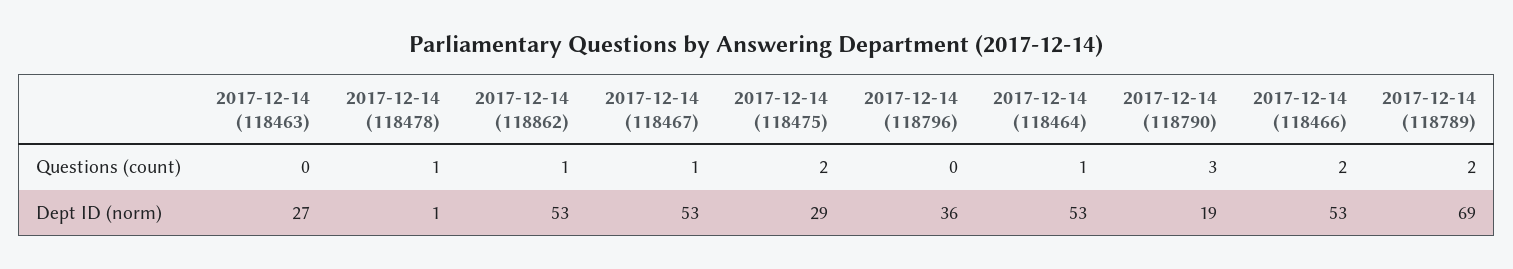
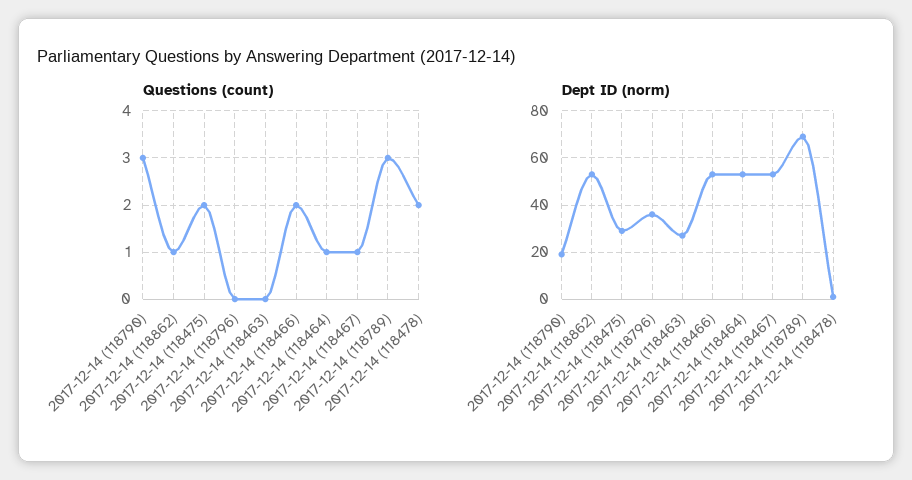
Questions (count), 2017-12-14 (118478): 1 -> 2
Questions (count), 2017-12-14 (118789): 2 -> 3

